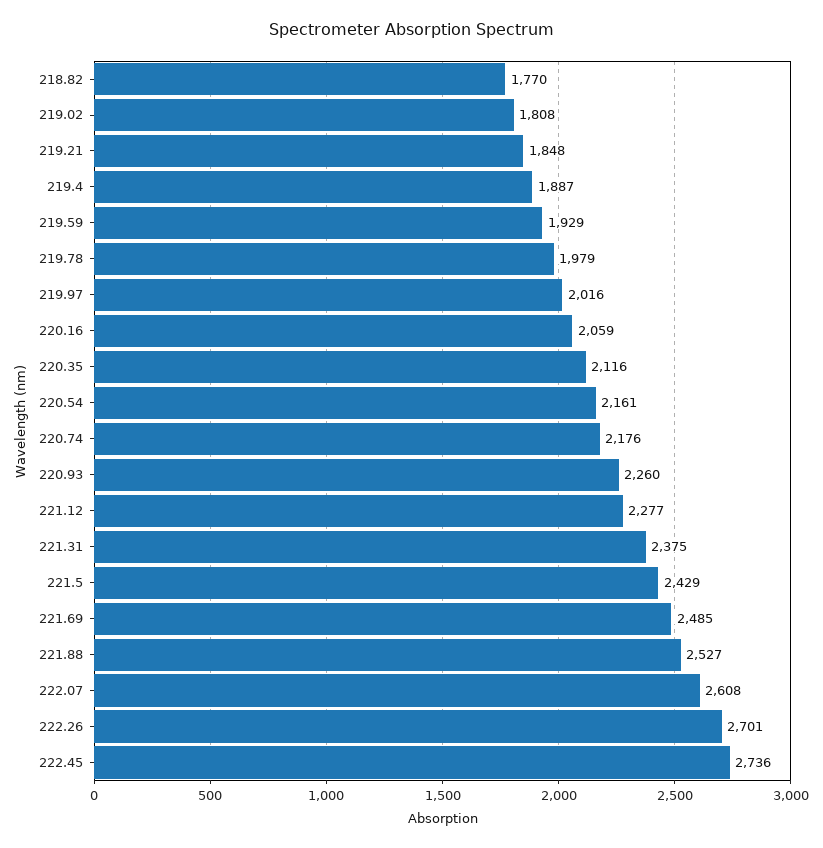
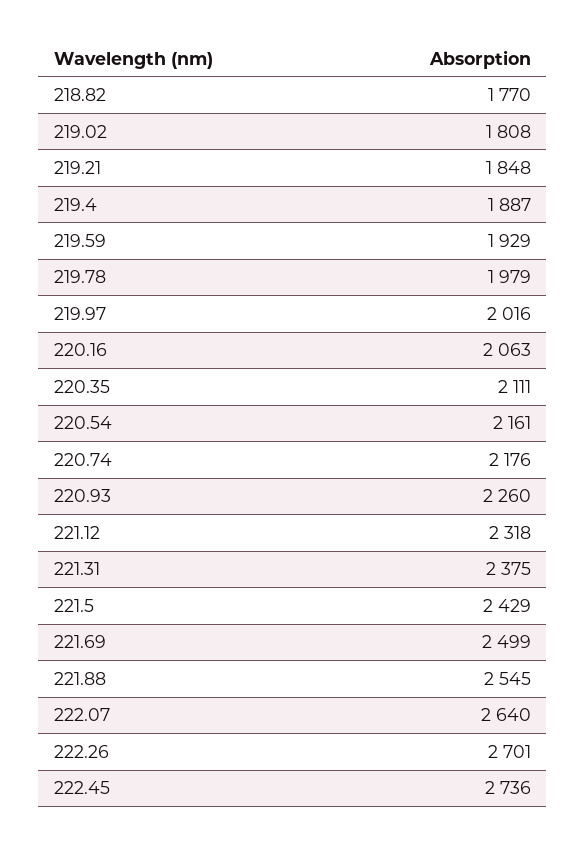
220.16: 2059 -> 2063
220.35: 2116 -> 2111
221.12: 2277 -> 2318
221.69: 2485 -> 2499
221.88: 2527 -> 2545
222.07: 2608 -> 2640

